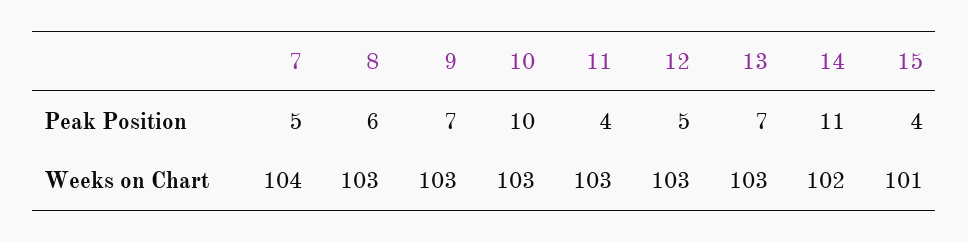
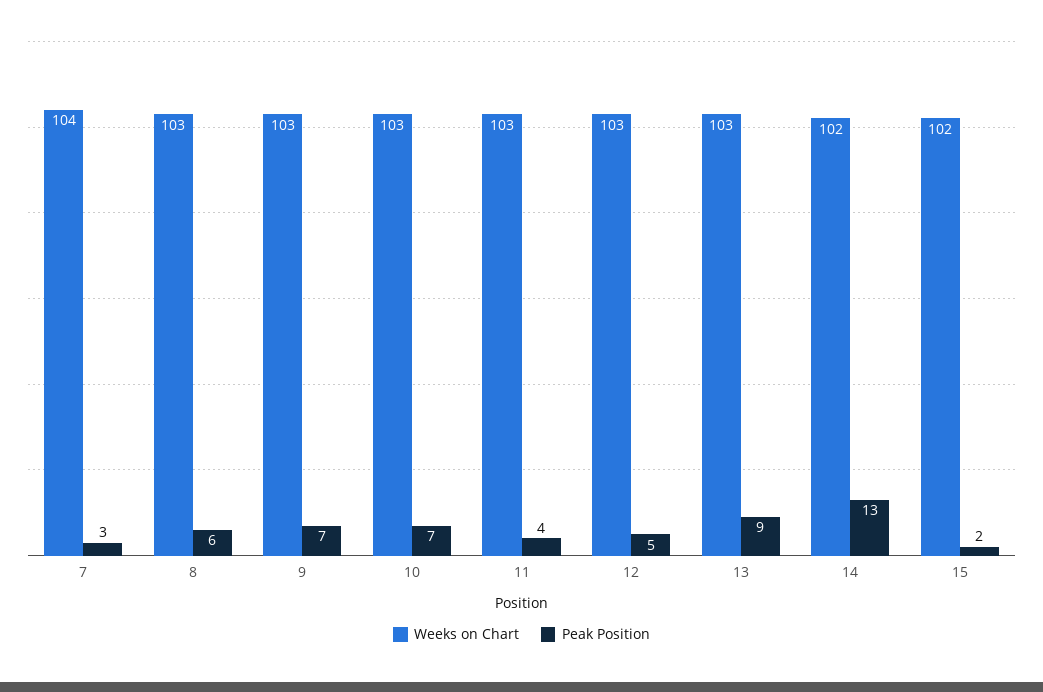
Peak Position, 7: 5 -> 3
Peak Position, 10: 10 -> 7
Peak Position, 13: 7 -> 9
Peak Position, 14: 11 -> 13
Peak Position, 15: 4 -> 2
Weeks on Chart, 15: 101 -> 102

